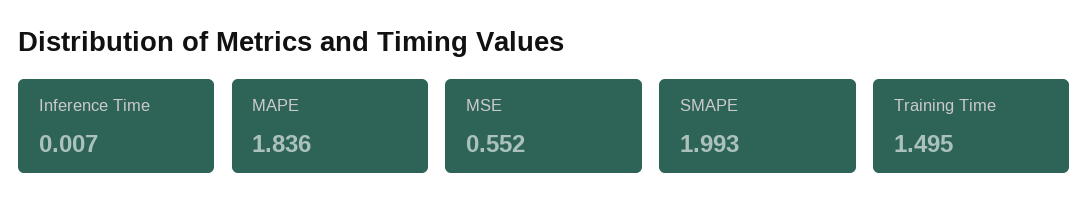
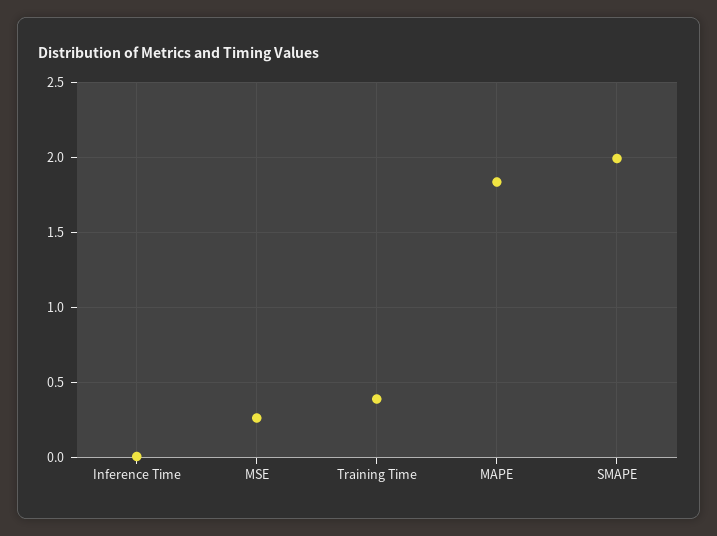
MSE: 0.552 -> 0.25
Training Time: 1.495 -> 0.4

